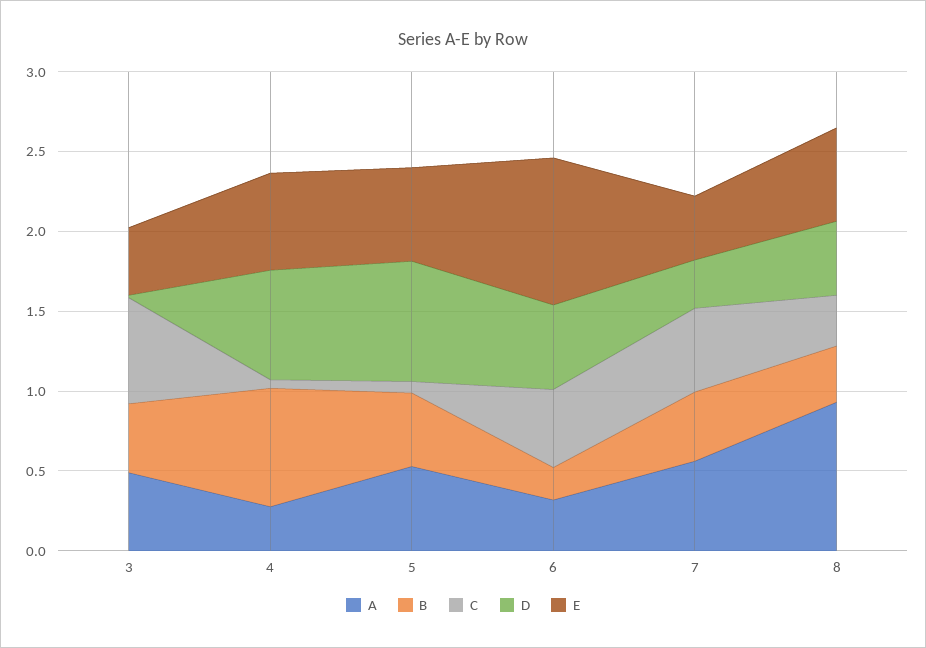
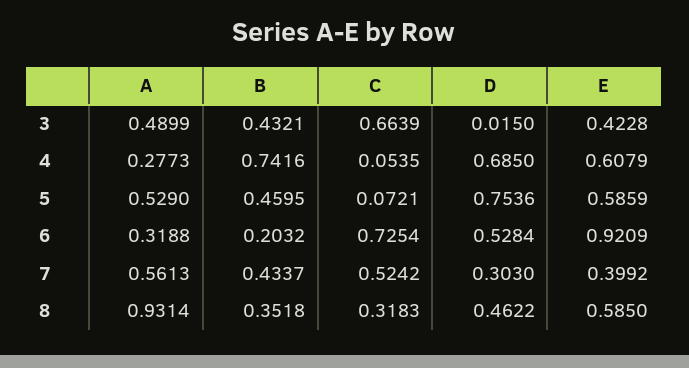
C, 6: 0.5 -> 0.7254

